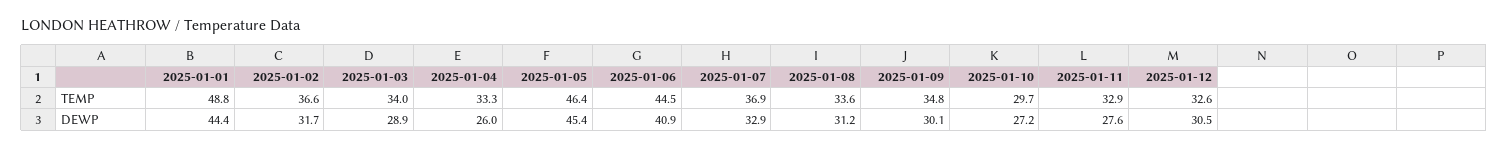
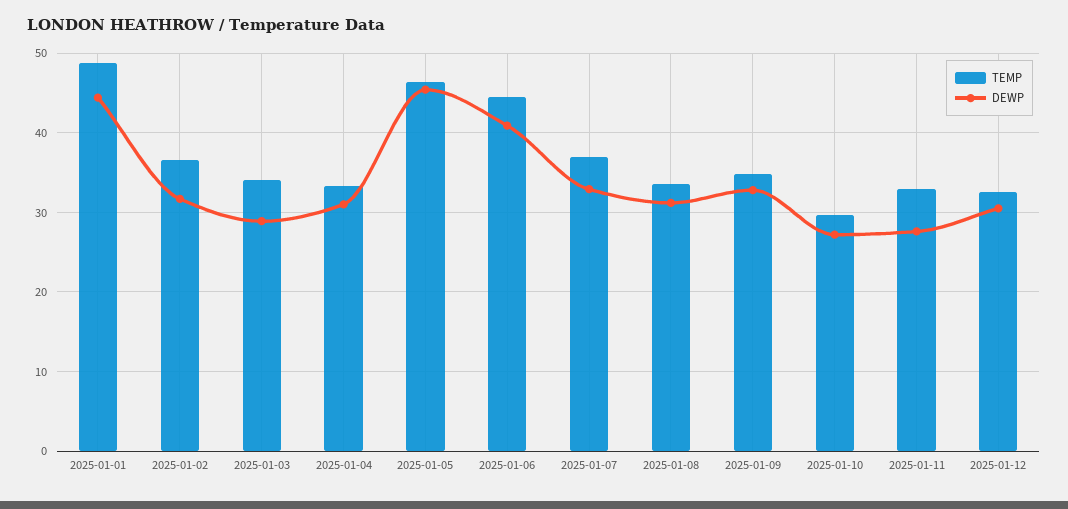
DEWP, 2025-01-04: 26 -> 31
DEWP, 2025-01-09: 30.1 -> 33

